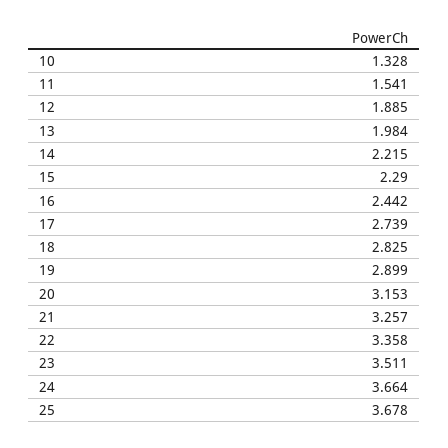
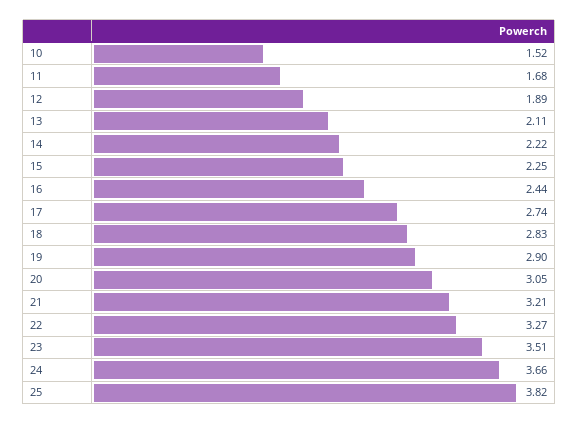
10: 1.328 -> 1.52
11: 1.541 -> 1.68
13: 1.984 -> 2.11
15: 2.29 -> 2.25
20: 3.153 -> 3.05
21: 3.257 -> 3.21
22: 3.358 -> 3.27
25: 3.678 -> 3.82

